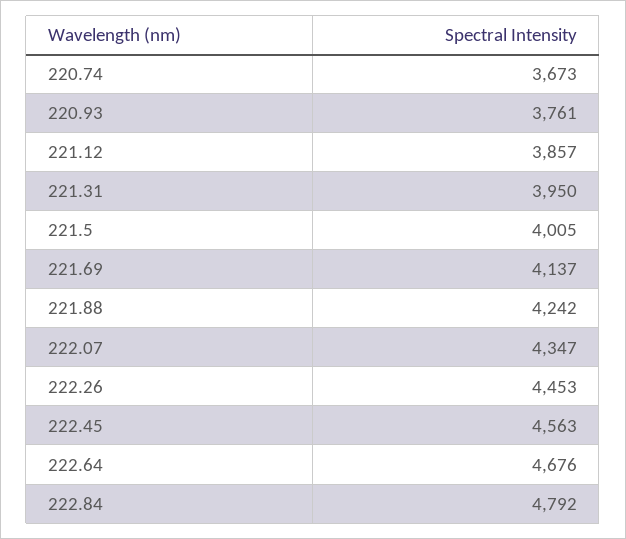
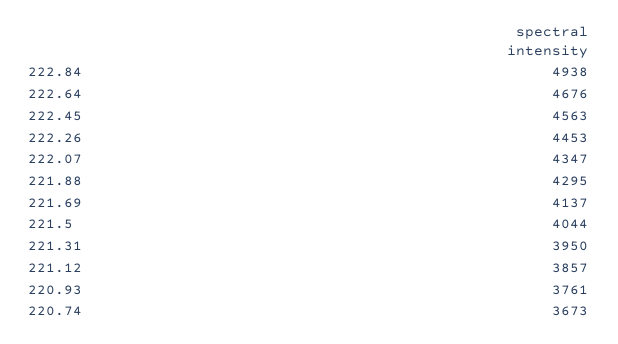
221.5: 4005 -> 4044
221.88: 4242 -> 4295
222.84: 4792 -> 4938

